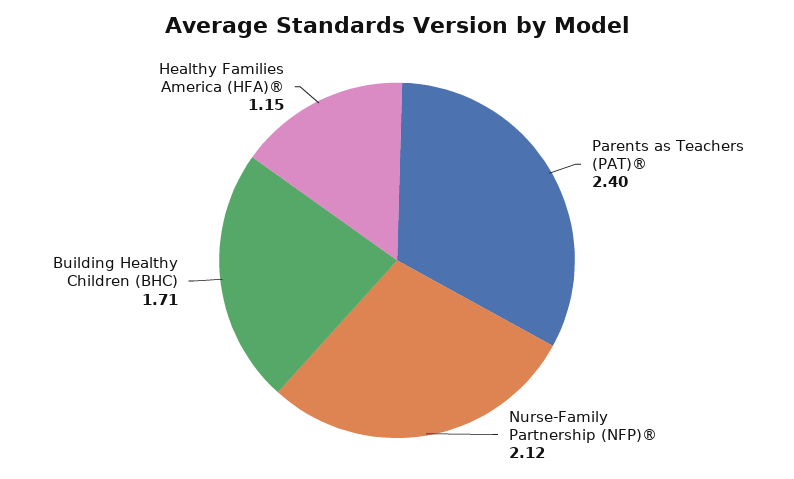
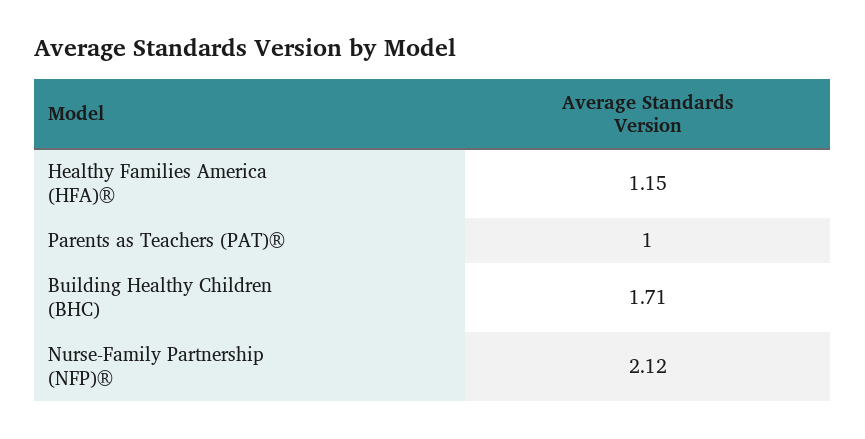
Parents as Teachers (PAT)®: 2.4 -> 1

